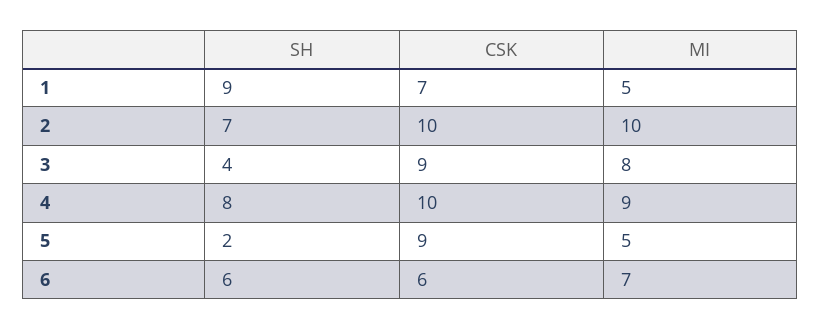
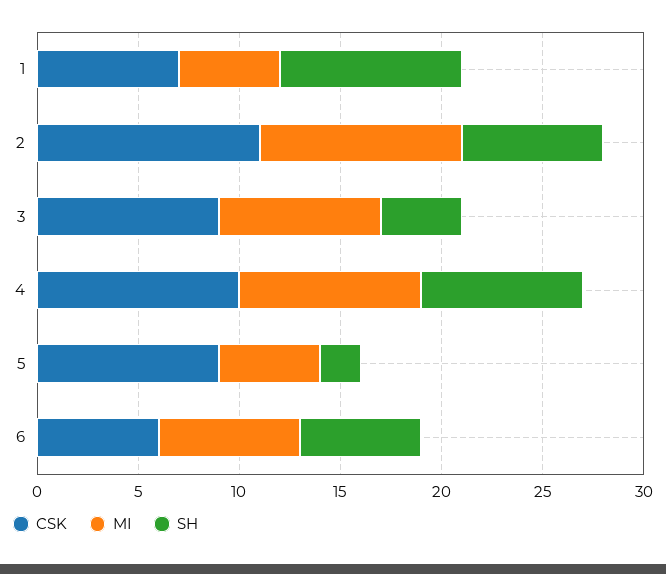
CSK, 2: 10 -> 11

